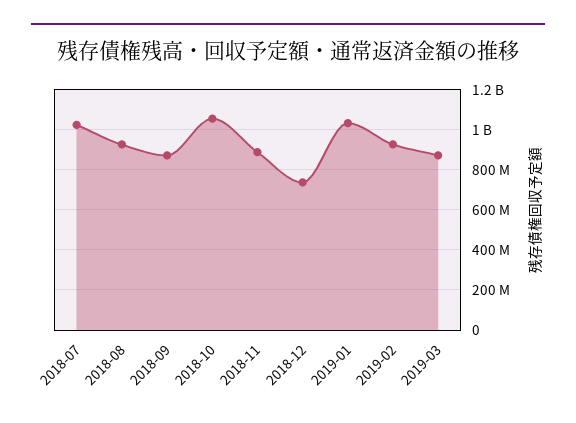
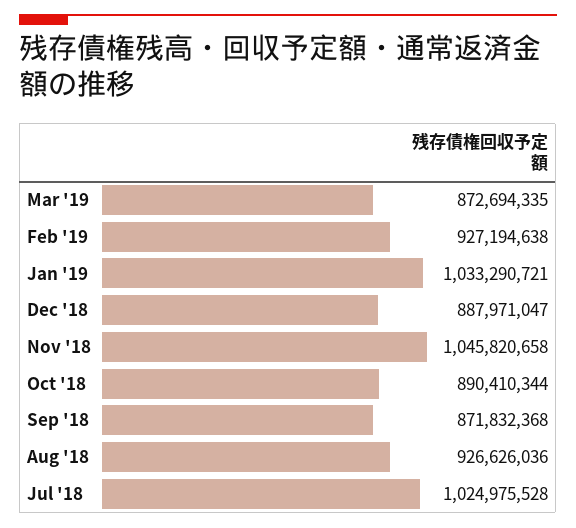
2018-10: 1050000000 -> 890410344
2018-11: 900000000 -> 1045820658
2018-12: 750000000 -> 887971047

